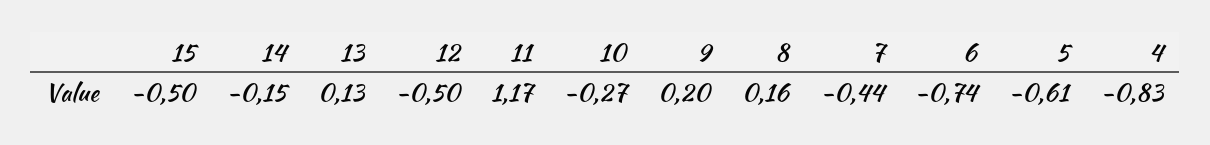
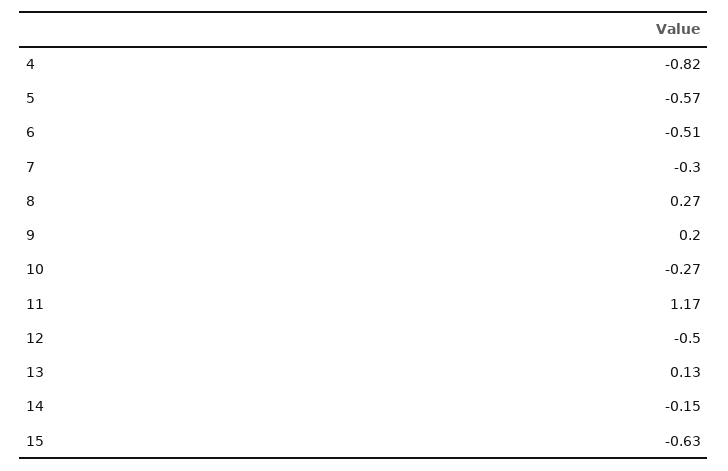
15: -0.5 -> -0.63
8: 0.16 -> 0.27
7: -0.44 -> -0.3
6: -0.74 -> -0.51
5: -0.61 -> -0.57
4: -0.83 -> -0.82

